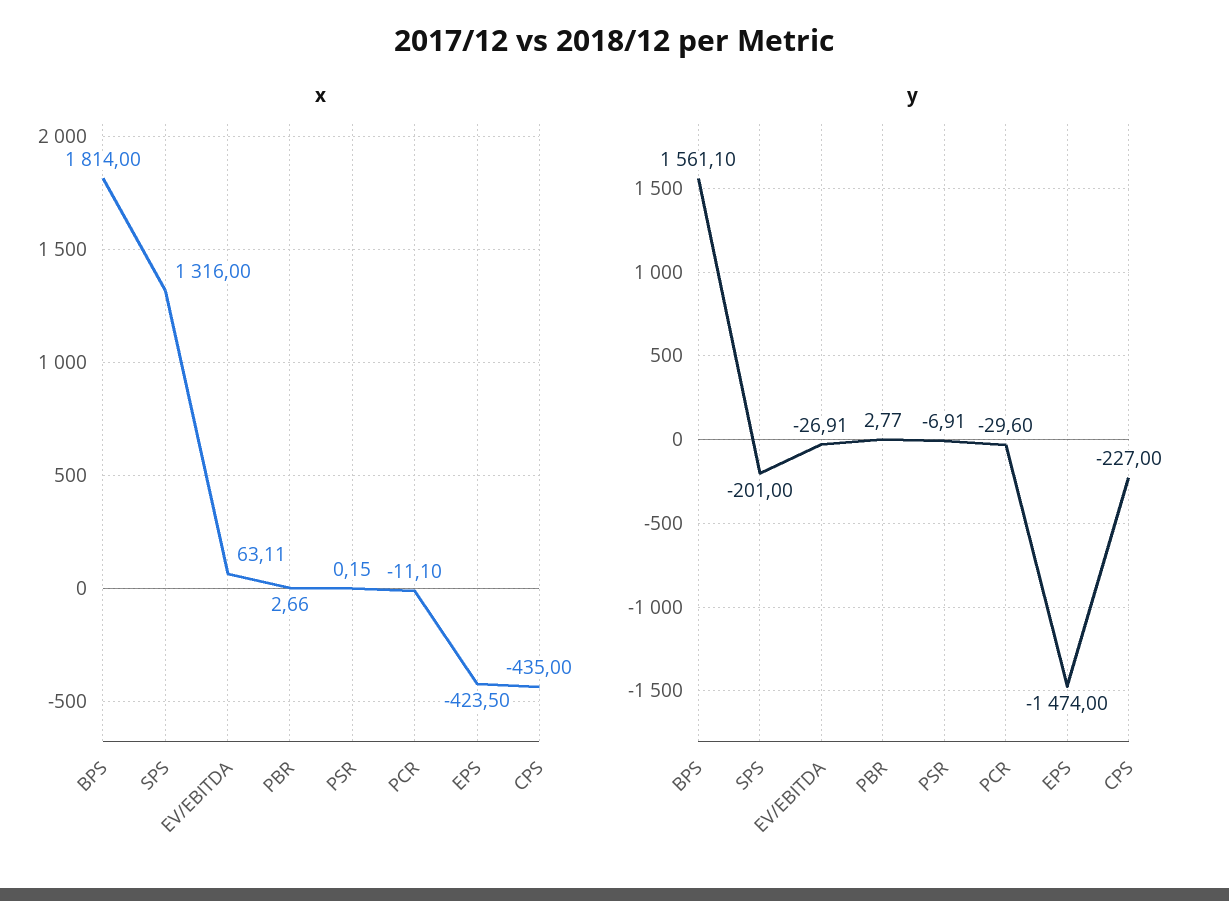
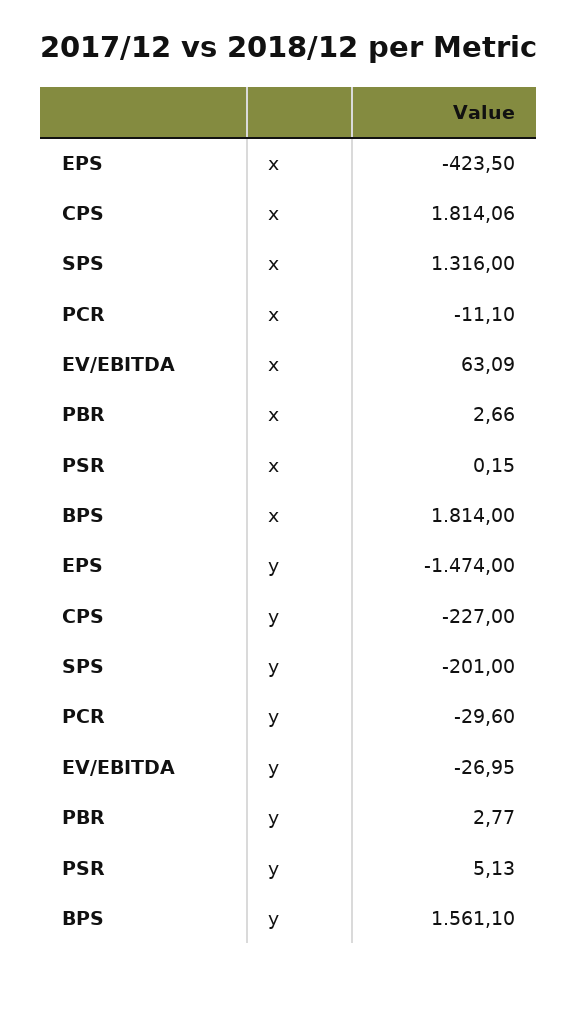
x, EV/EBITDA: 63.11 -> 63.09
x, CPS: -435 -> 1814.06
y, EV/EBITDA: -26.91 -> -26.95
y, PSR: -6.91 -> 5.13

